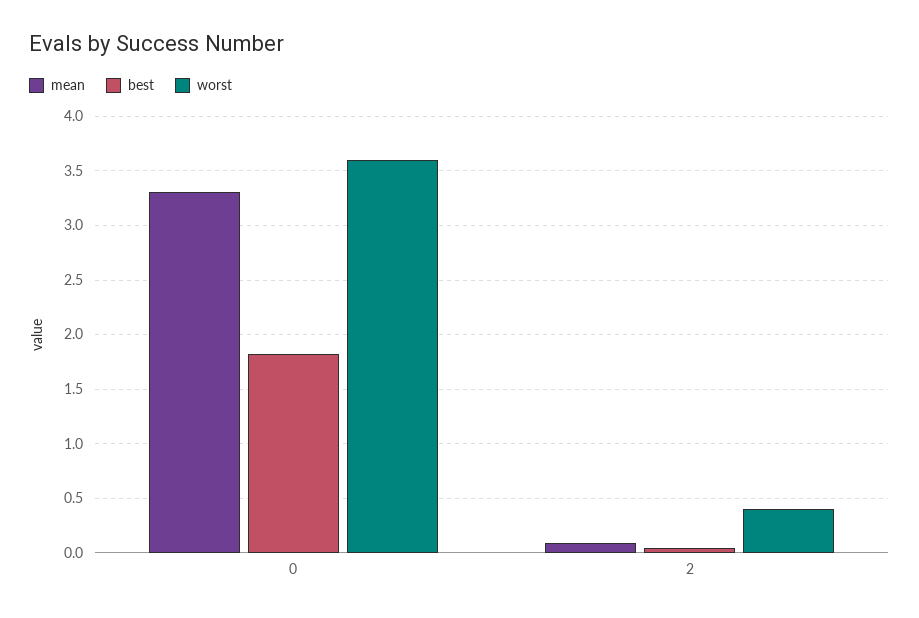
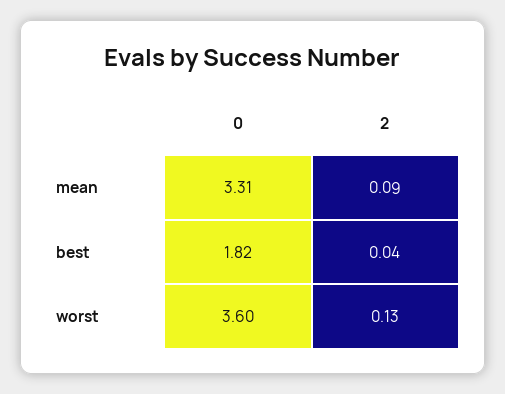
worst, 2: 0.4 -> 0.13

